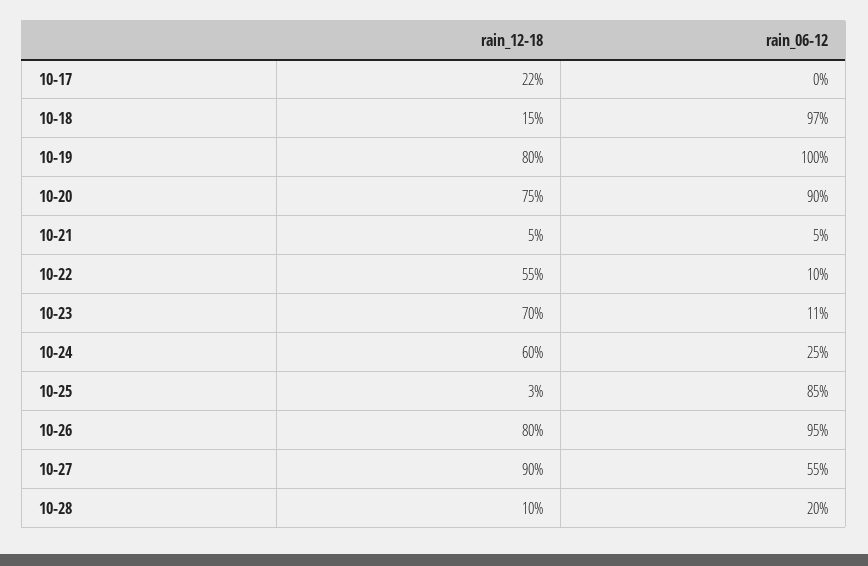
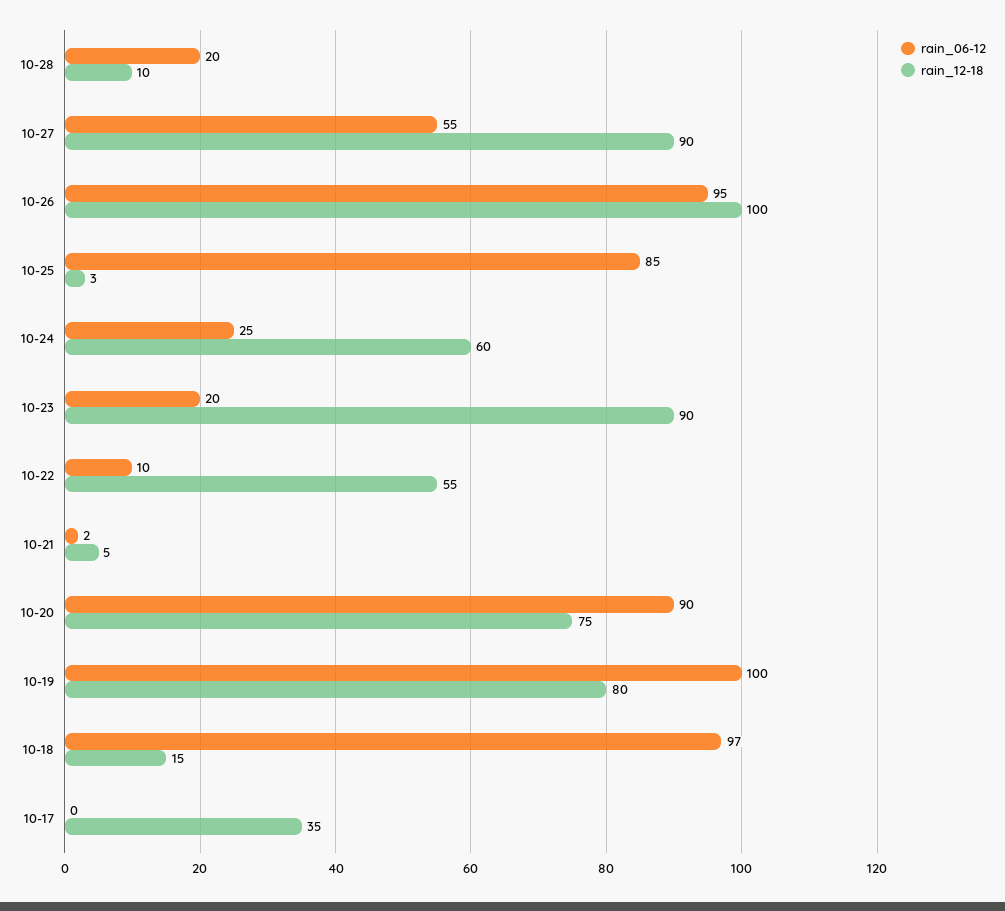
rain_12-18, 10-17: 22 -> 35
rain_06-12, 10-21: 5 -> 2
rain_12-18, 10-23: 70 -> 90
rain_06-12, 10-23: 11 -> 20
rain_12-18, 10-26: 80 -> 100

